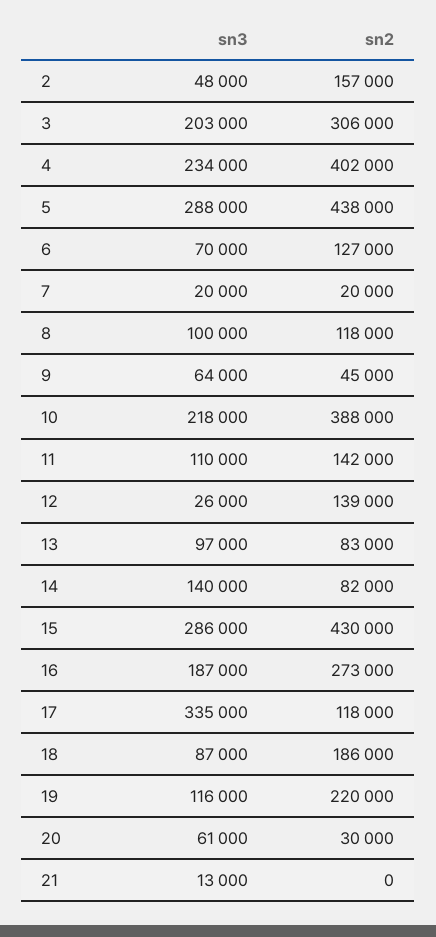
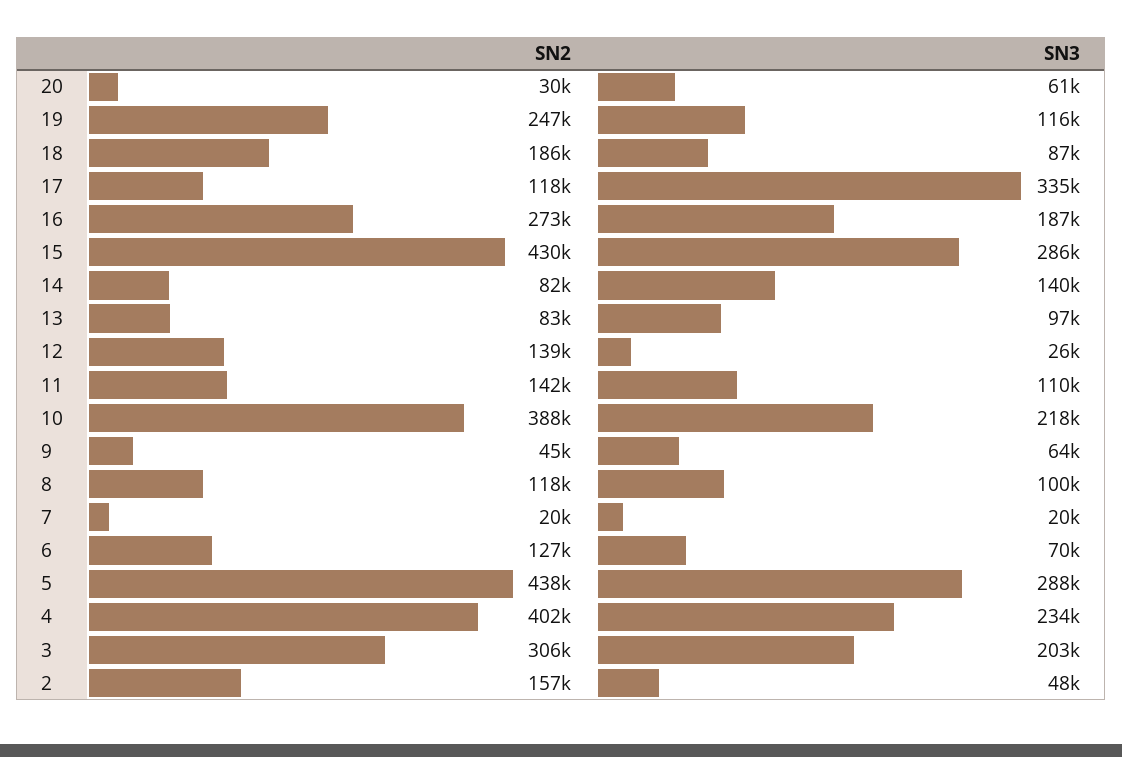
sn2, 19: 220000 -> 247000
sn3, 21: 13000 -> none
sn2, 21: 0 -> none

